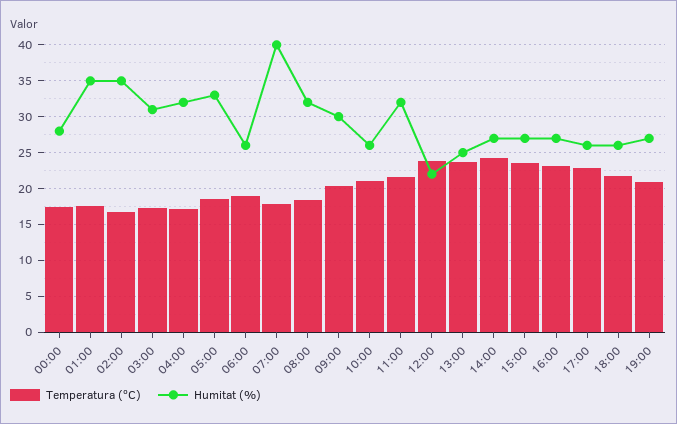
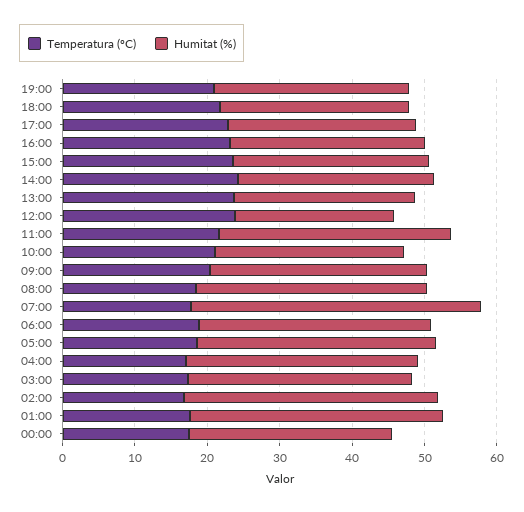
Humitat (%), 06:00: 26 -> 32

